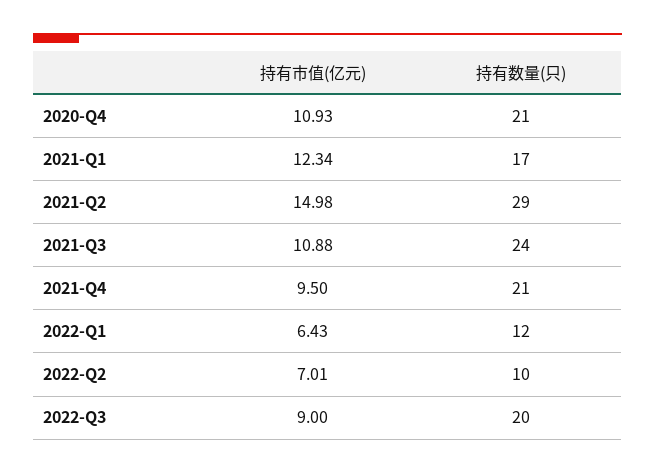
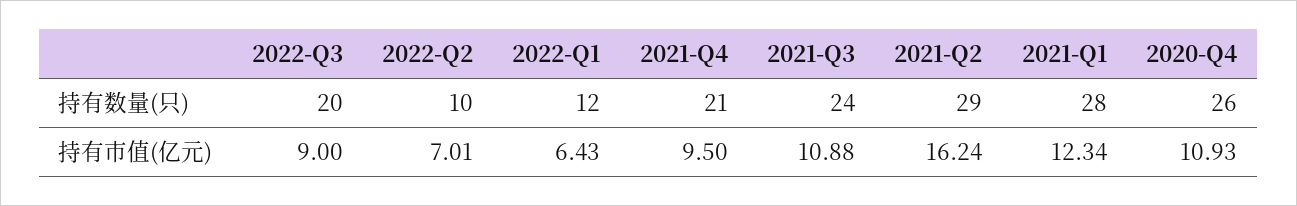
持有数量(只), 2020-Q4: 21 -> 26
持有数量(只), 2021-Q1: 17 -> 28
持有市值(亿元), 2021-Q2: 14.98 -> 16.24

